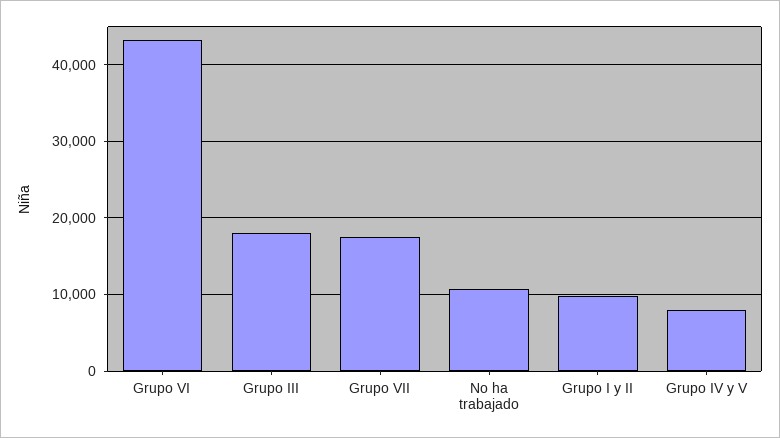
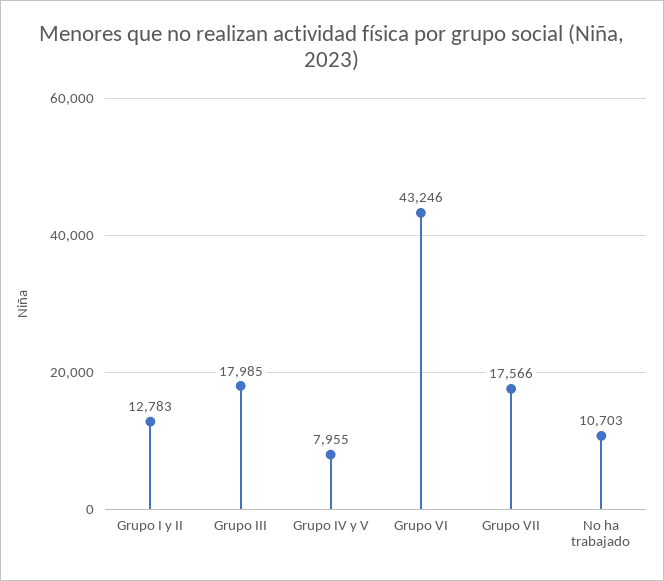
Grupo I y II: 10000 -> 12783

